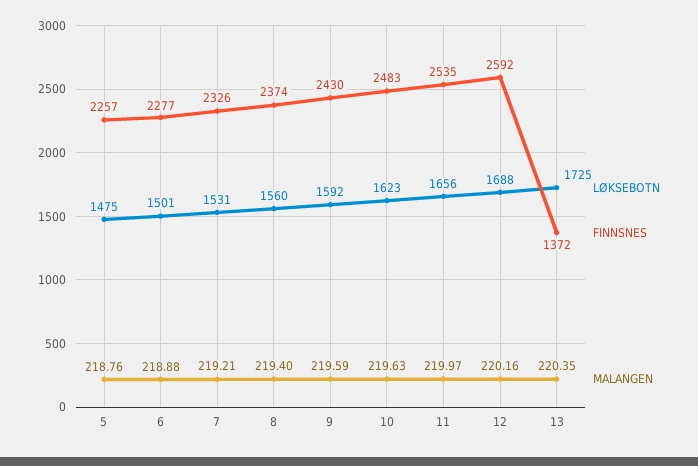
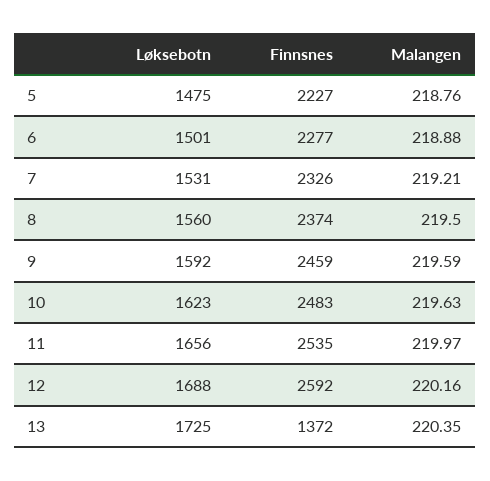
FINNSNES, 5: 2257 -> 2227
MALANGEN, 8: 219.4 -> 219.5
FINNSNES, 9: 2430 -> 2459

